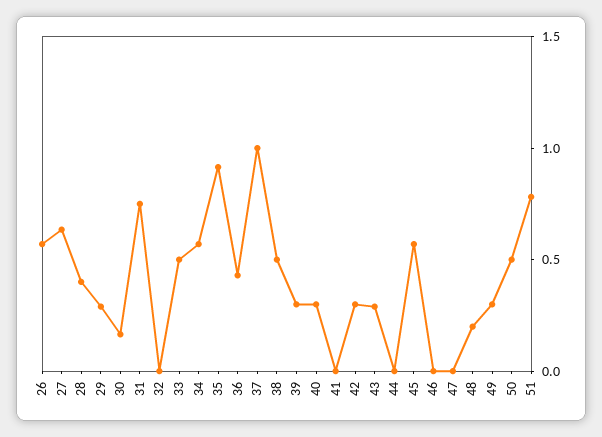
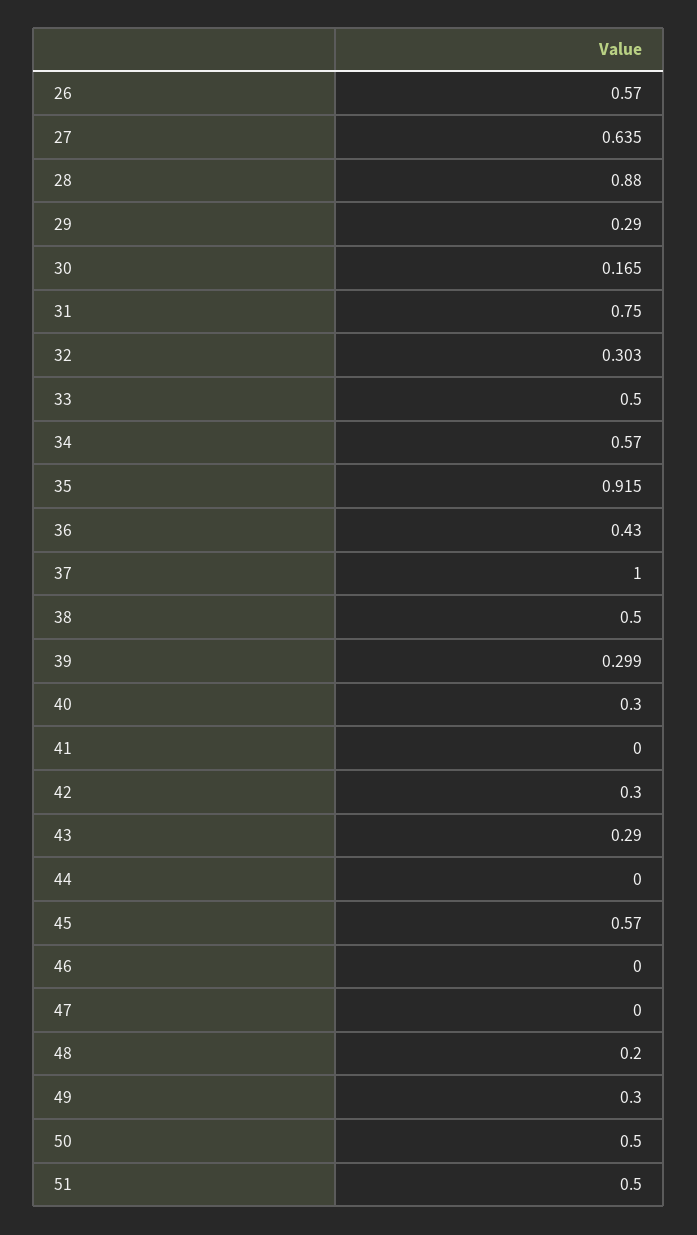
28: 0.4 -> 0.88
32: 0 -> 0.303
51: 0.8 -> 0.5

